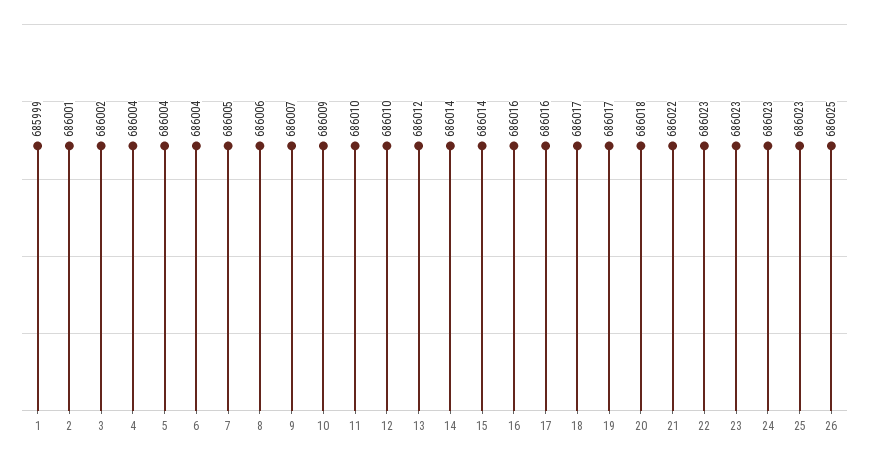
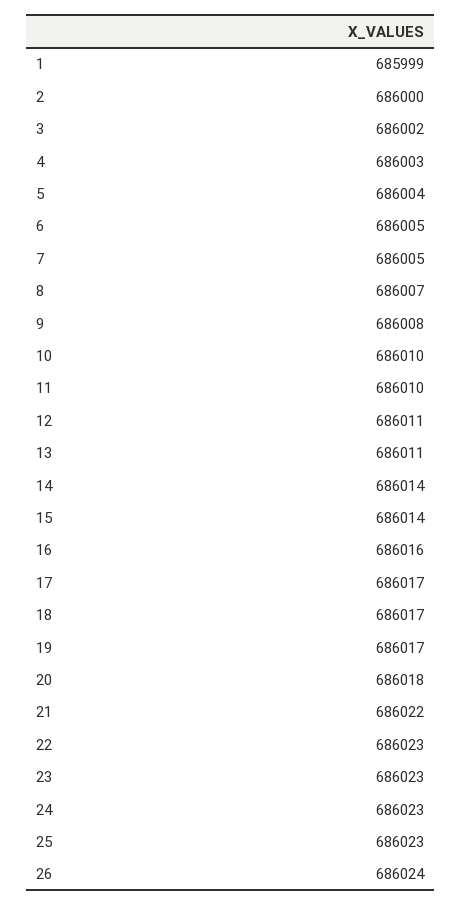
2: 686001 -> 686000
4: 686004 -> 686003
6: 686004 -> 686005
8: 686006 -> 686007
9: 686007 -> 686008
10: 686009 -> 686010
12: 686010 -> 686011
13: 686012 -> 686011
17: 686016 -> 686017
26: 686025 -> 686024

